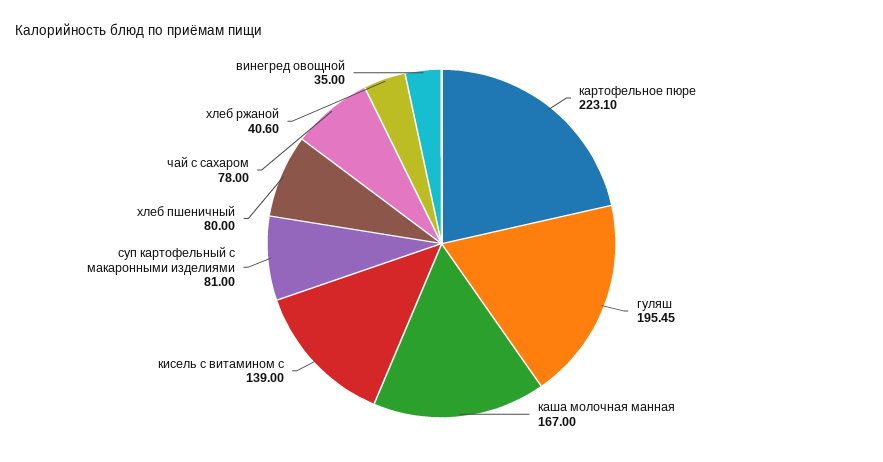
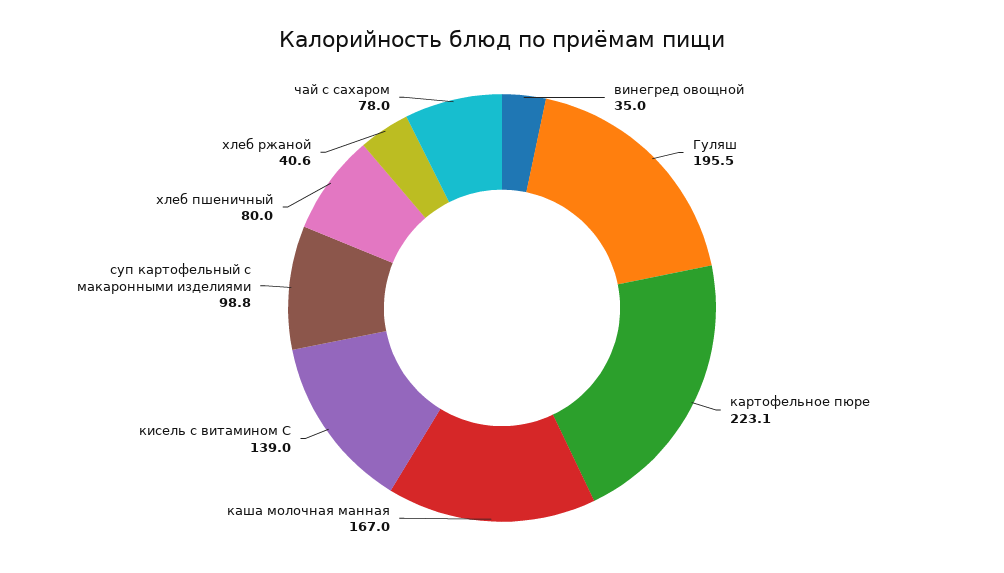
суп картофельный с макаронными изделиями: 81 -> 98.8

